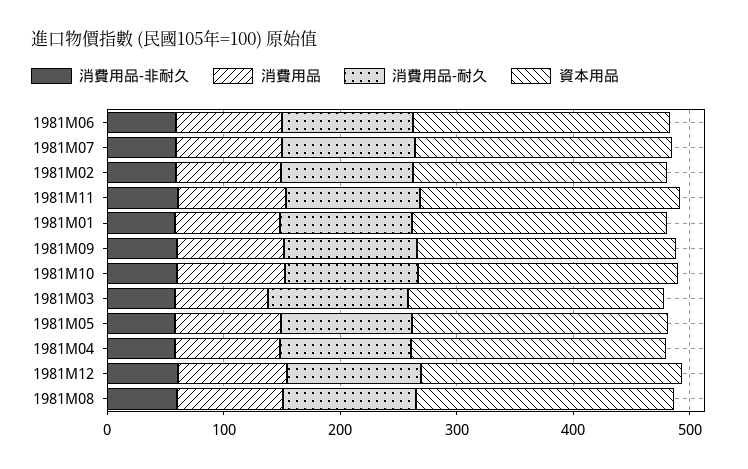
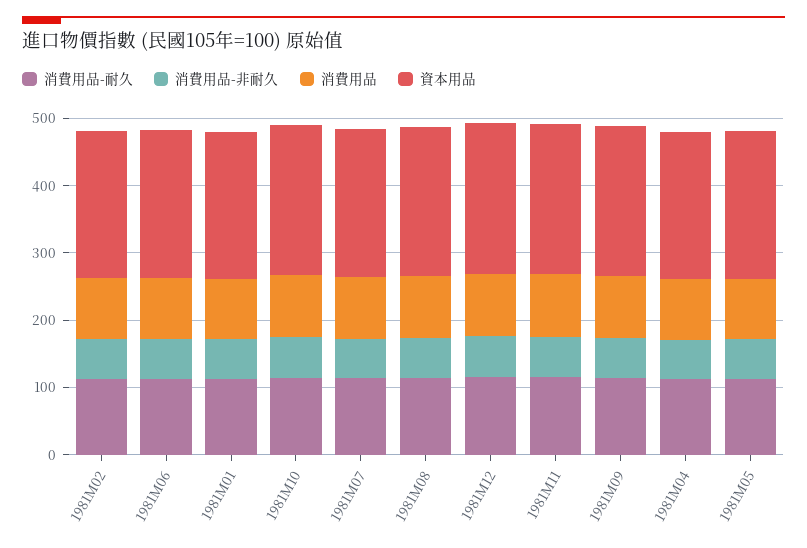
消費用品-非耐久, 1981M03: 60 -> none
消費用品, 1981M03: 80 -> none
消費用品-耐久, 1981M03: 120 -> none
資本用品, 1981M03: 220 -> none

